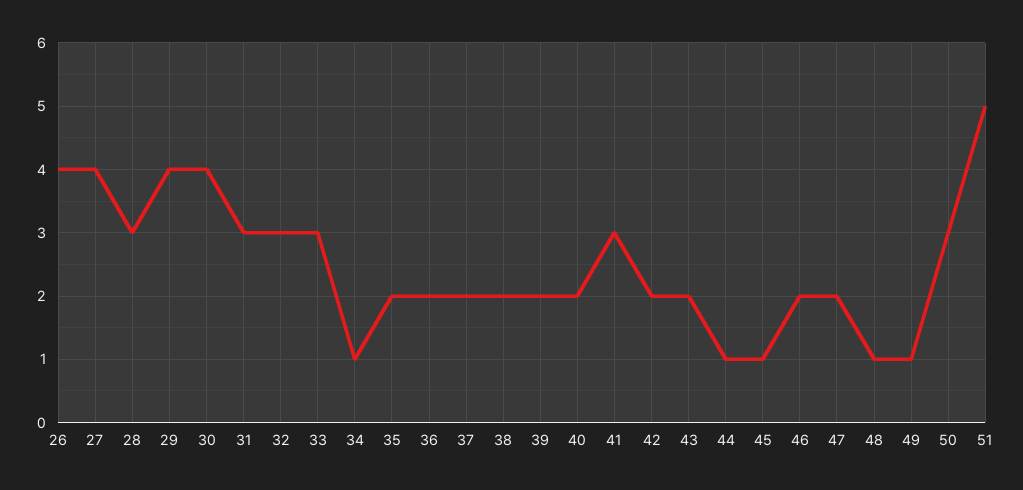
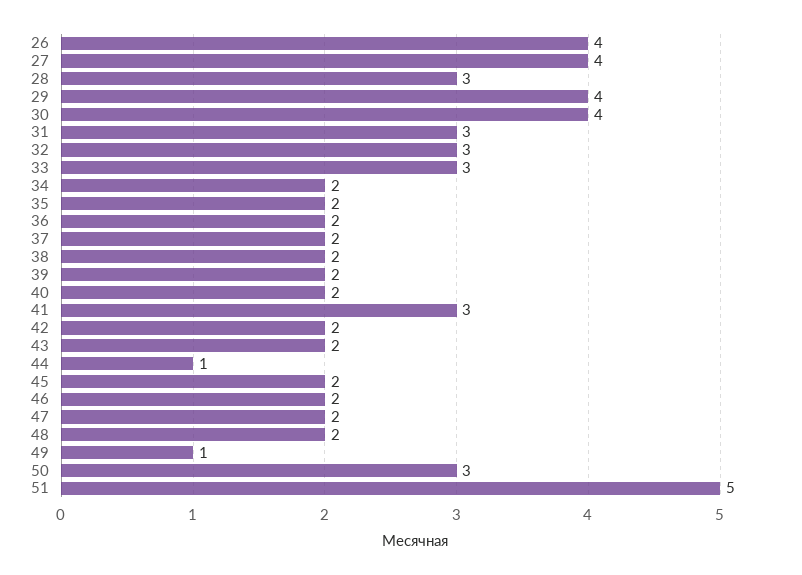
34: 1 -> 2
45: 1 -> 2
48: 1 -> 2

